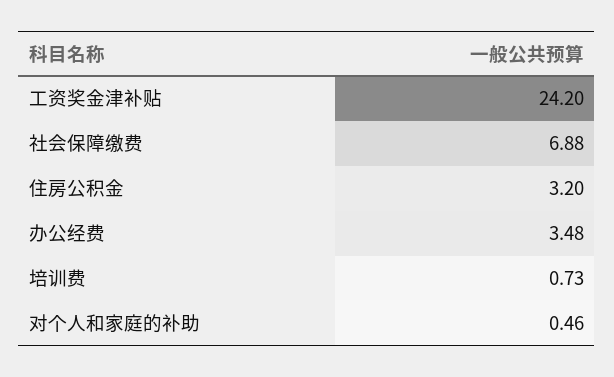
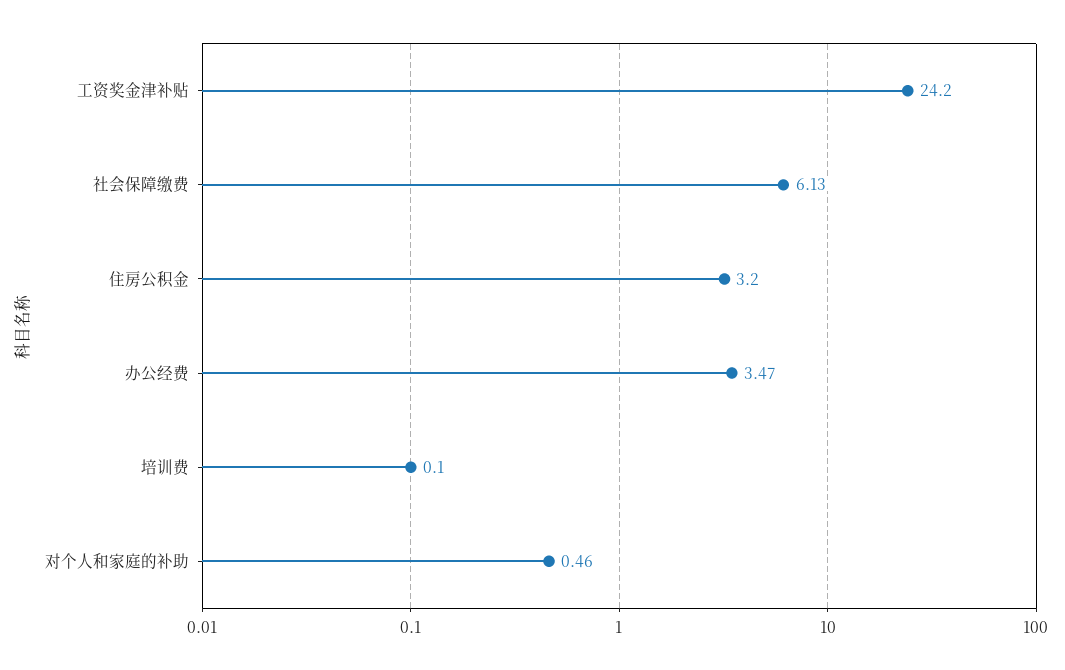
社会保障缴费: 6.88 -> 6.13
办公经费: 3.48 -> 3.47
培训费: 0.73 -> 0.1

